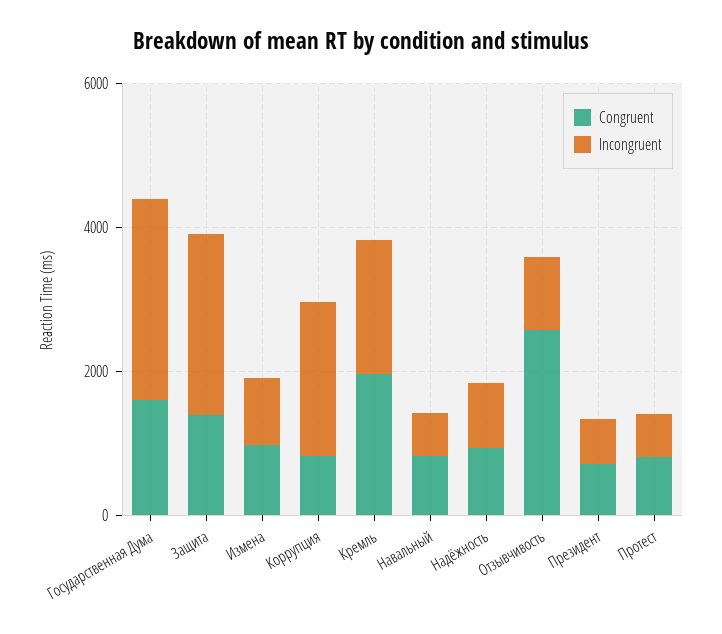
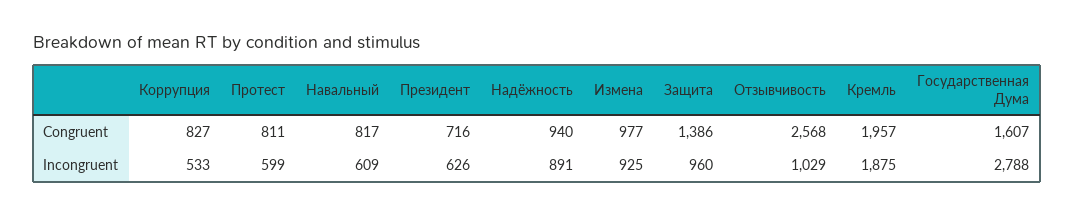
Incongruent, Защита: 2500 -> 960
Incongruent, Коррупция: 2000 -> 533

